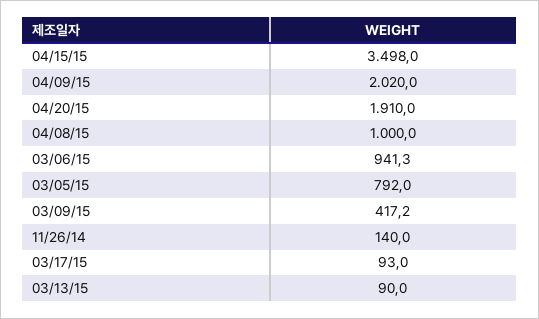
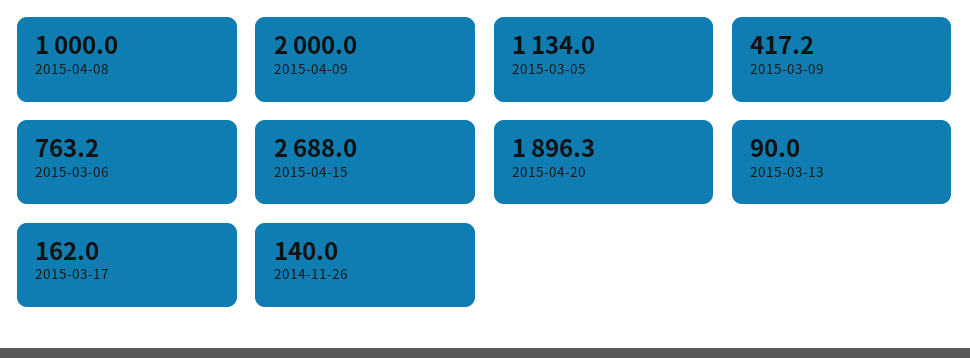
04/15/15: 3498 -> 2688
04/09/15: 2020 -> 2000
04/20/15: 1910 -> 1896.3
03/06/15: 941.3 -> 763.2
03/05/15: 792 -> 1134
03/17/15: 93 -> 162

